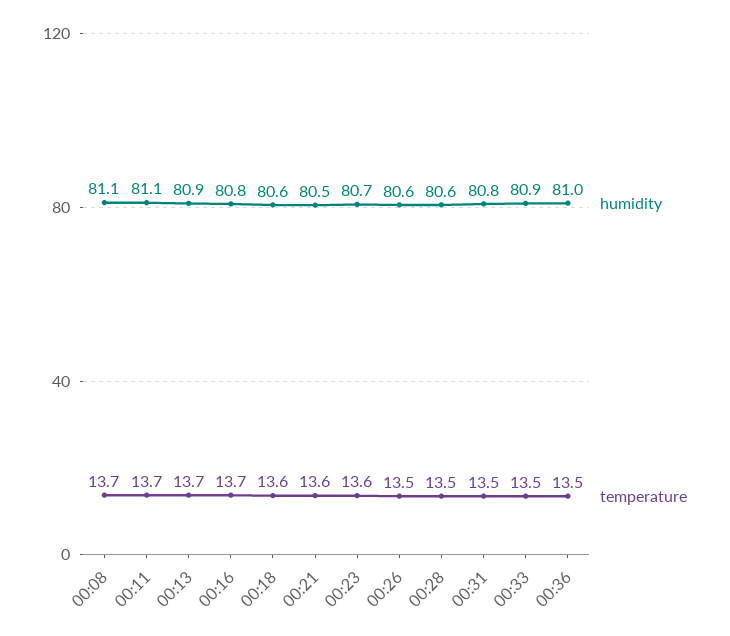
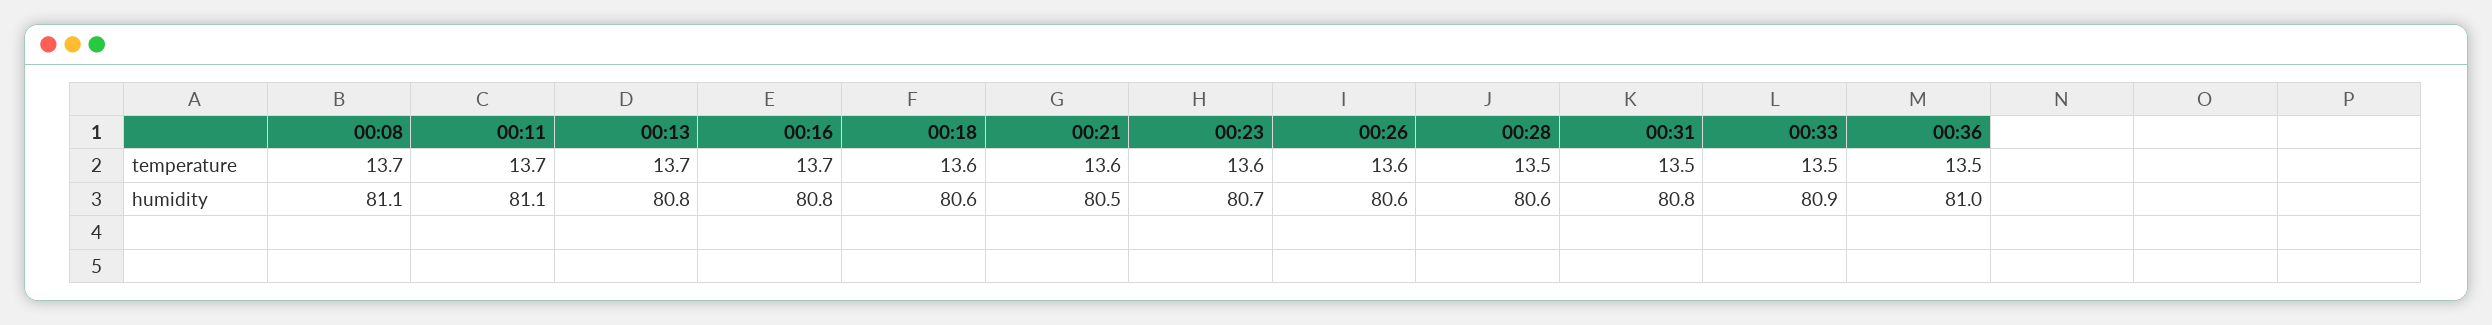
humidity, 00:13: 80.9 -> 80.8
temperature, 00:26: 13.5 -> 13.6

